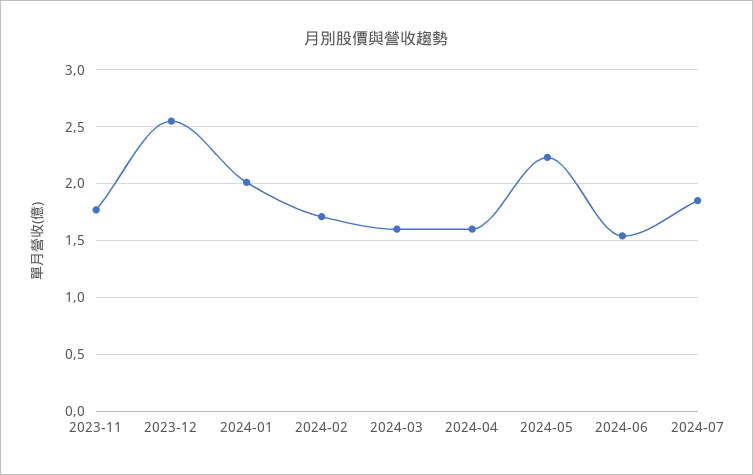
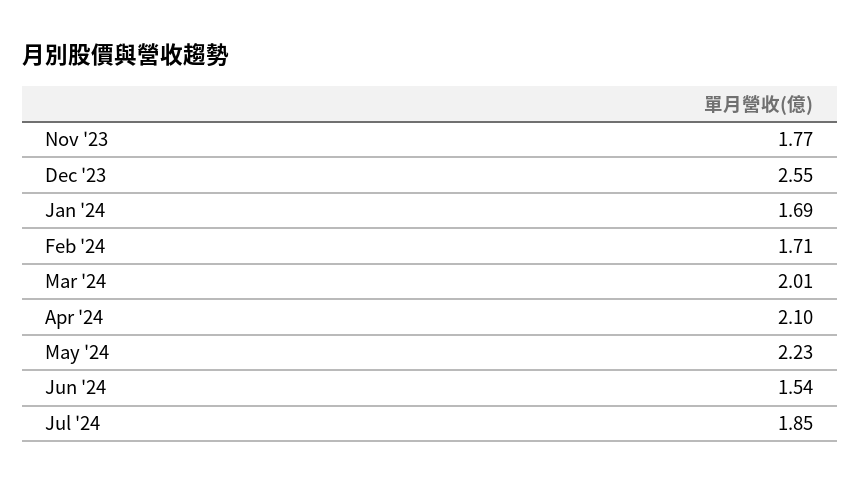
2024-01: 2 -> 1.69
2024-03: 1.6 -> 2.01
2024-04: 1.6 -> 2.1

